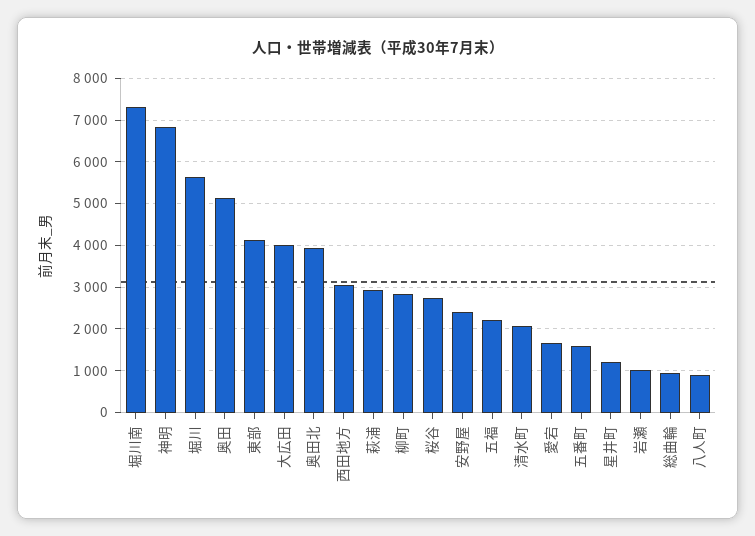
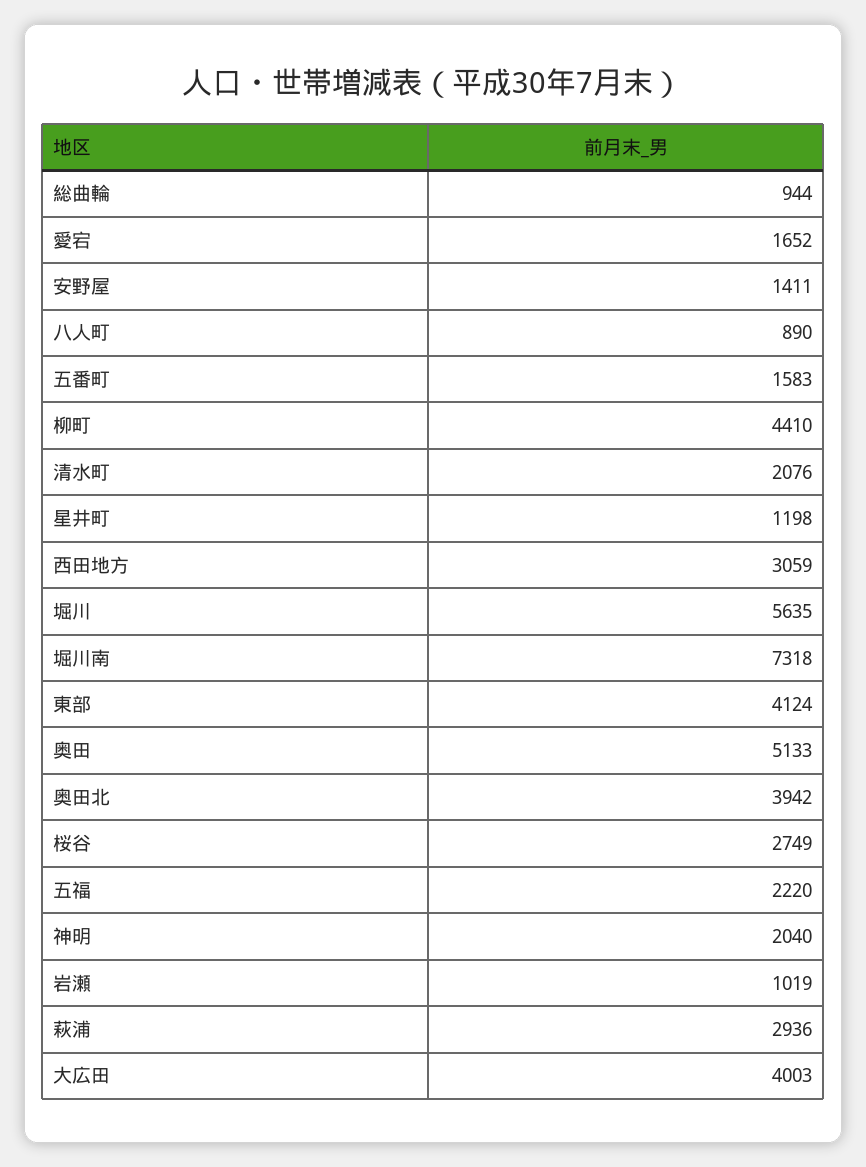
神明: 6800 -> 2040
柳町: 2800 -> 4410
安野屋: 2400 -> 1411

